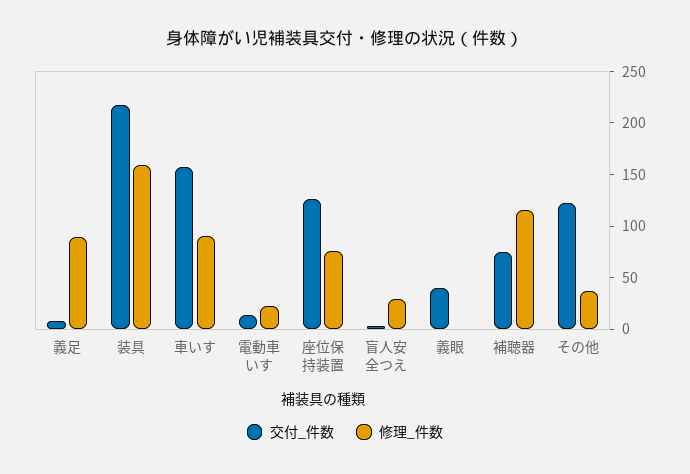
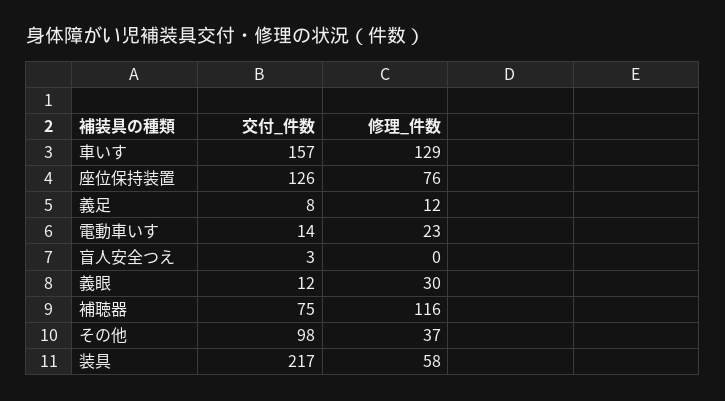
修理_件数, 義足: 90 -> 12
修理_件数, 装具: 160 -> 58
修理_件数, 車いす: 90 -> 129
修理_件数, 盲人安全つえ: 30 -> 0
交付_件数, 義眼: 40 -> 12
修理_件数, 義眼: 0 -> 30
交付_件数, その他: 120 -> 98

